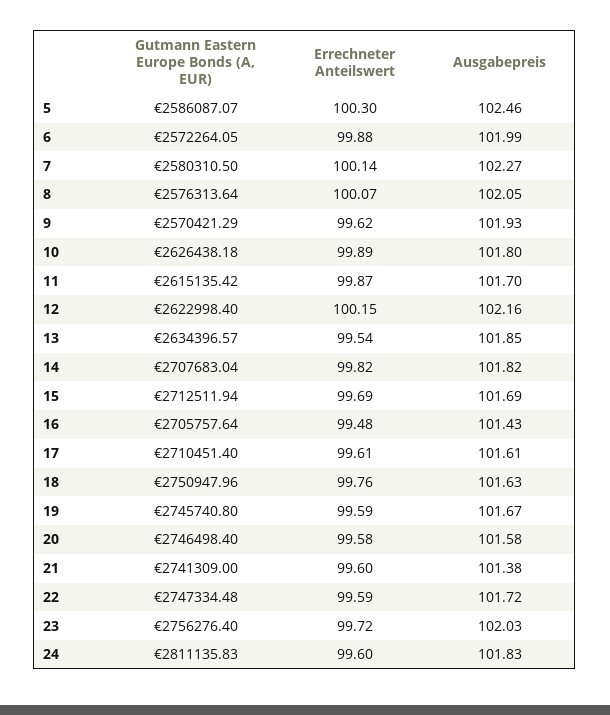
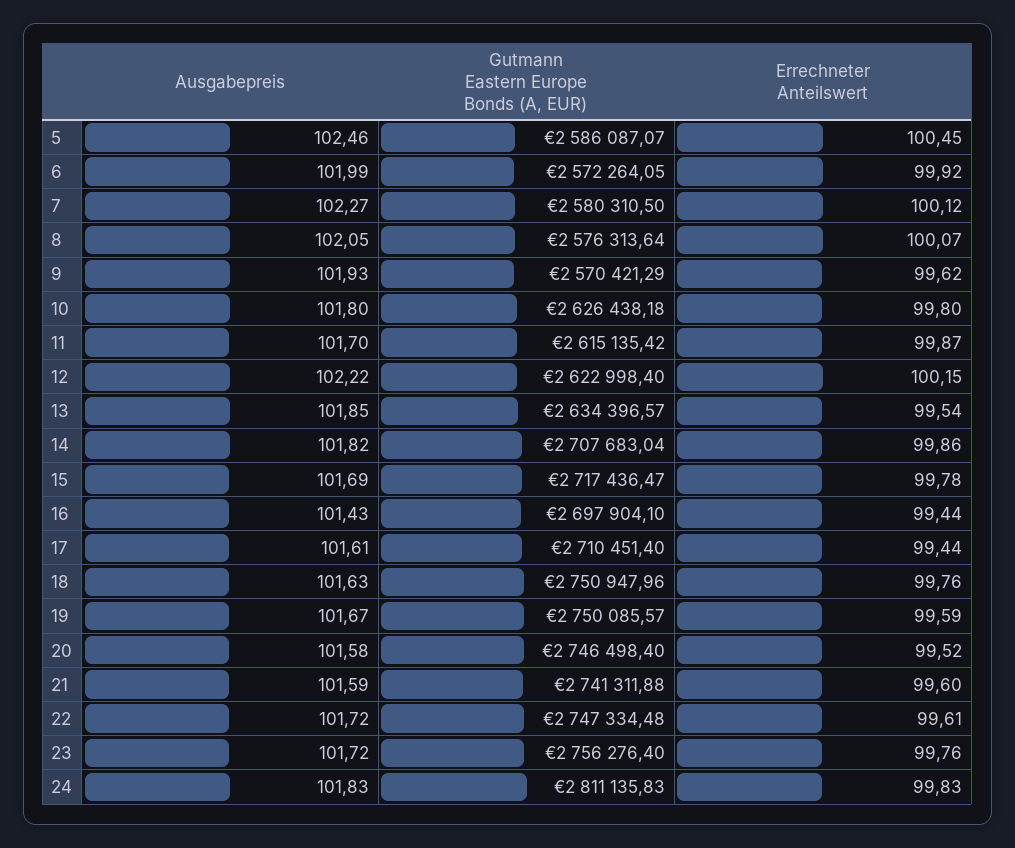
Errechneter Anteilswert, 5: 100.3 -> 100.45
Errechneter Anteilswert, 6: 99.88 -> 99.92
Errechneter Anteilswert, 7: 100.14 -> 100.12
Errechneter Anteilswert, 10: 99.89 -> 99.8
Ausgabepreis, 12: 102.16 -> 102.22
Errechneter Anteilswert, 14: 99.82 -> 99.86
Gutmann Eastern Europe Bonds (A, EUR), 15: 2712511.94 -> 2717436.47
Errechneter Anteilswert, 15: 99.69 -> 99.78
Gutmann Eastern Europe Bonds (A, EUR), 16: 2705757.64 -> 2697904.1
Errechneter Anteilswert, 16: 99.48 -> 99.44
Errechneter Anteilswert, 17: 99.61 -> 99.44
Gutmann Eastern Europe Bonds (A, EUR), 19: 2745740.8 -> 2750085.57
Errechneter Anteilswert, 20: 99.58 -> 99.52
Gutmann Eastern Europe Bonds (A, EUR), 21: 2741309 -> 2741311.88
Ausgabepreis, 21: 101.38 -> 101.59
Errechneter Anteilswert, 22: 99.59 -> 99.61
Errechneter Anteilswert, 23: 99.72 -> 99.76
Ausgabepreis, 23: 102.03 -> 101.72
Errechneter Anteilswert, 24: 99.6 -> 99.83

